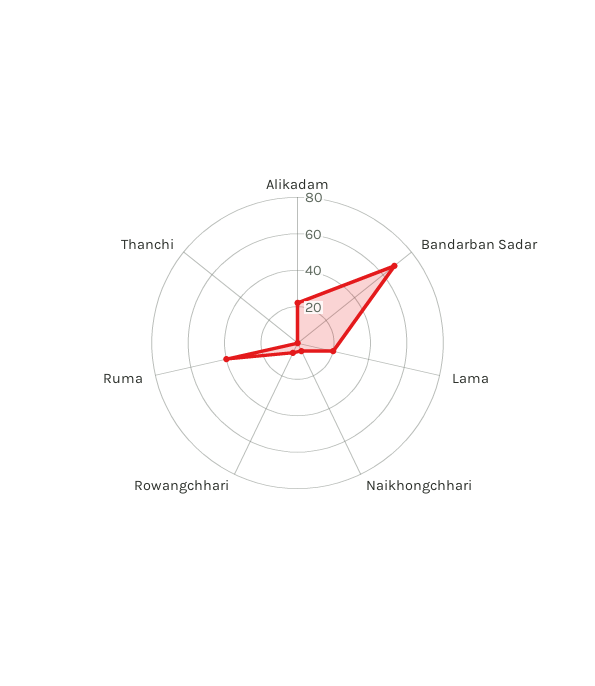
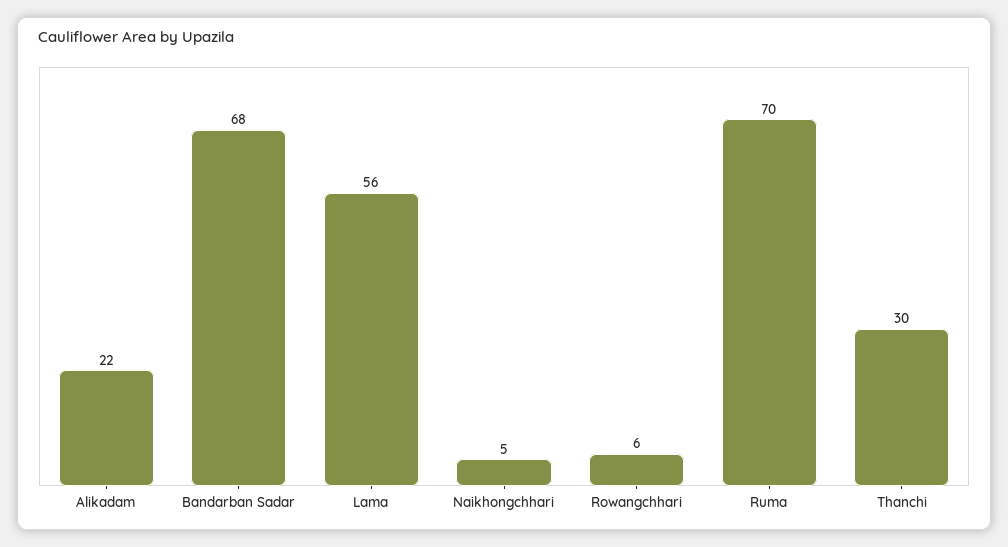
Lama: 20 -> 56
Ruma: 40 -> 70
Thanchi: 0 -> 30

